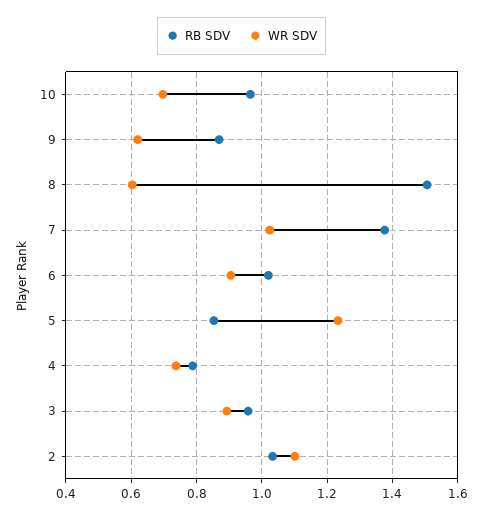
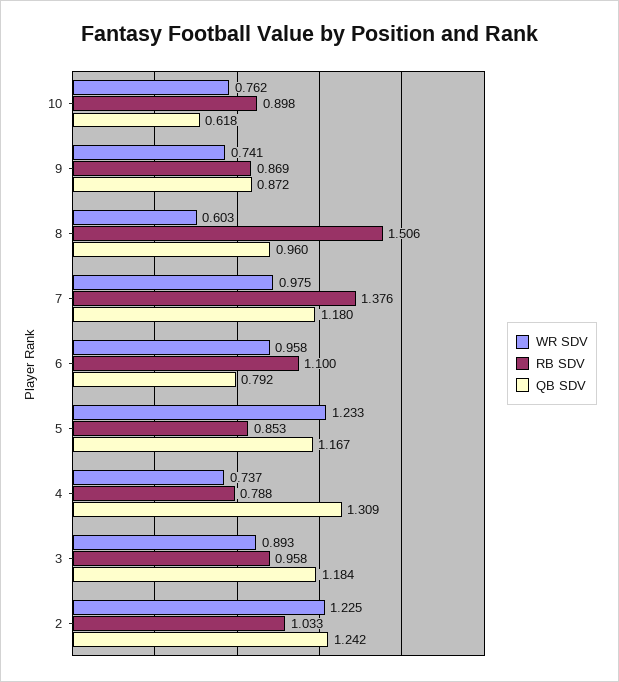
RB SDV, 10: 0.96 -> 0.898
WR SDV, 10: 0.7 -> 0.762
WR SDV, 9: 0.62 -> 0.741
WR SDV, 7: 1.02 -> 0.975
RB SDV, 6: 1.02 -> 1.1
WR SDV, 6: 0.9 -> 0.958
WR SDV, 2: 1.1 -> 1.225
QB SDV, 10: none -> 0.618
QB SDV, 9: none -> 0.872
QB SDV, 8: none -> 0.96
QB SDV, 7: none -> 1.18
QB SDV, 6: none -> 0.792
QB SDV, 5: none -> 1.167
QB SDV, 4: none -> 1.309
QB SDV, 3: none -> 1.184
QB SDV, 2: none -> 1.242

